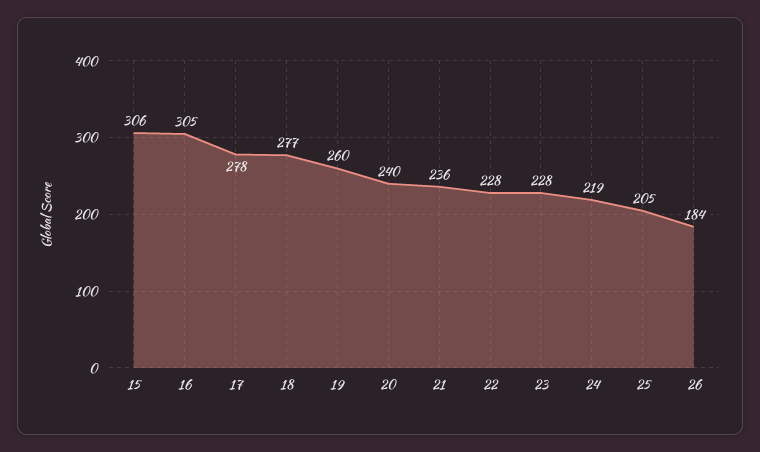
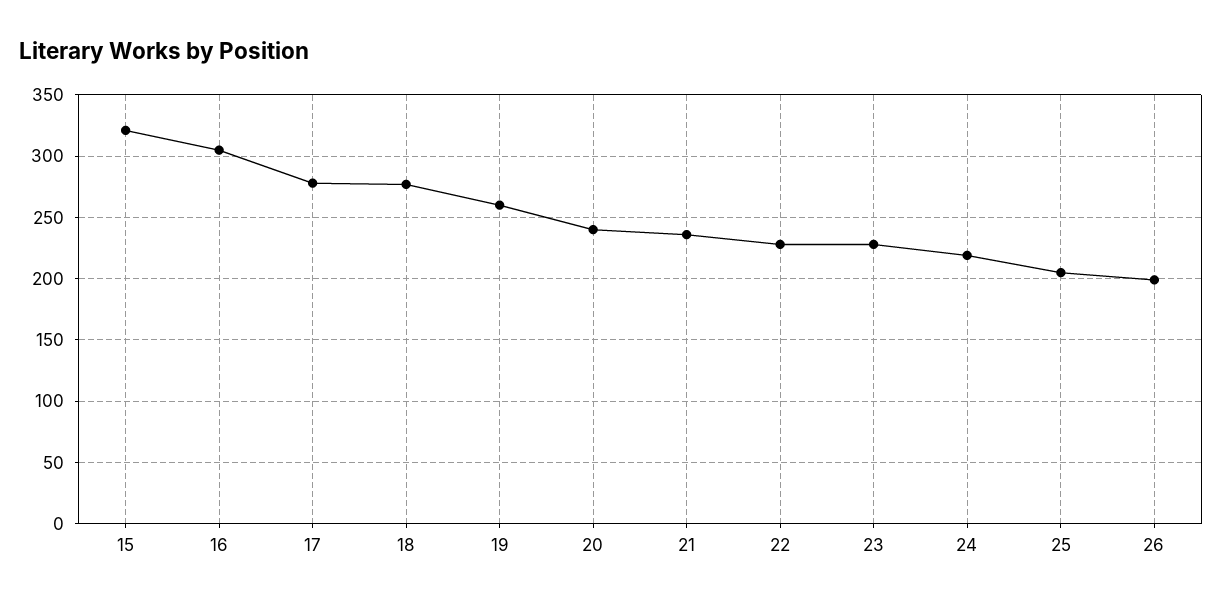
15: 306 -> 320
26: 184 -> 200

